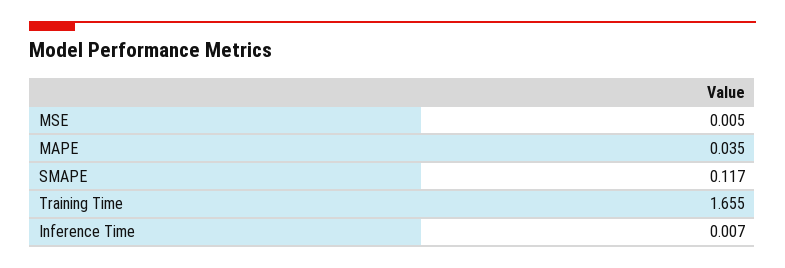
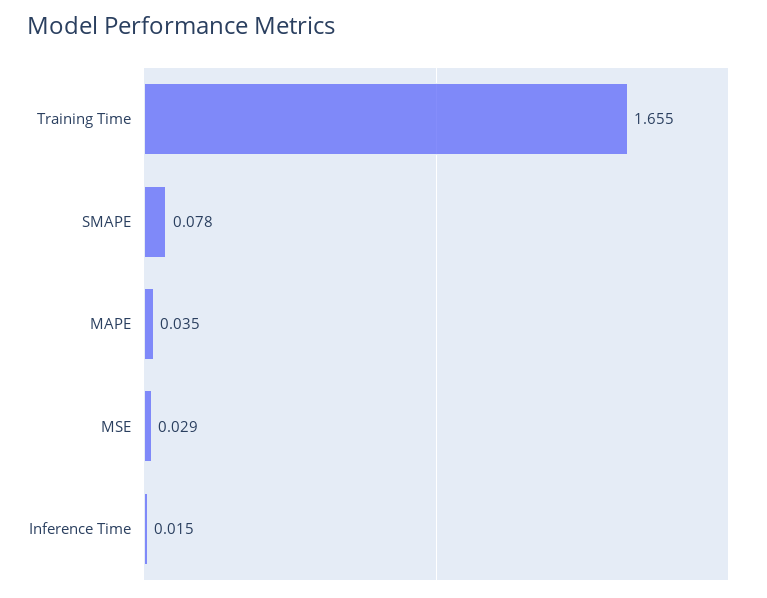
MSE: 0.005 -> 0.029
SMAPE: 0.117 -> 0.078
Inference Time: 0.007 -> 0.015

